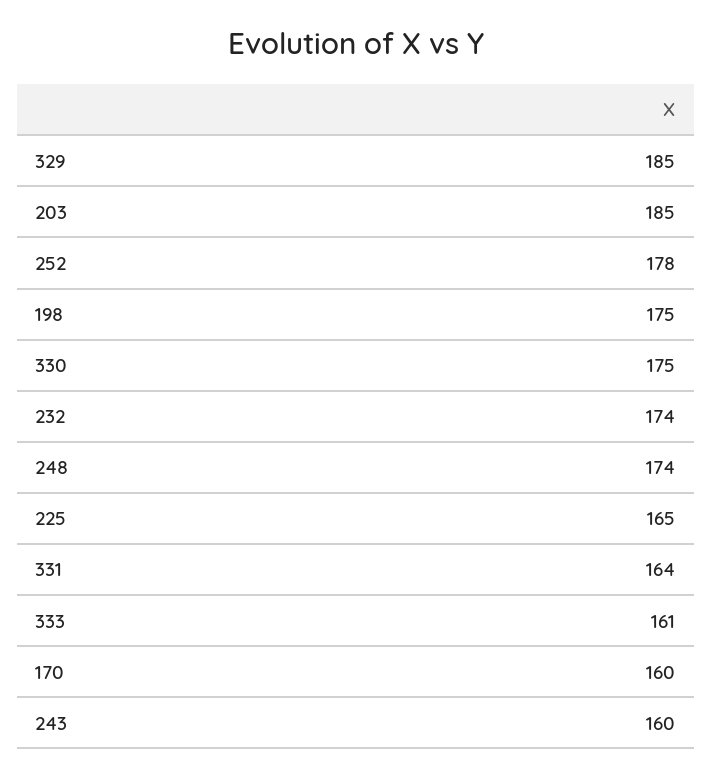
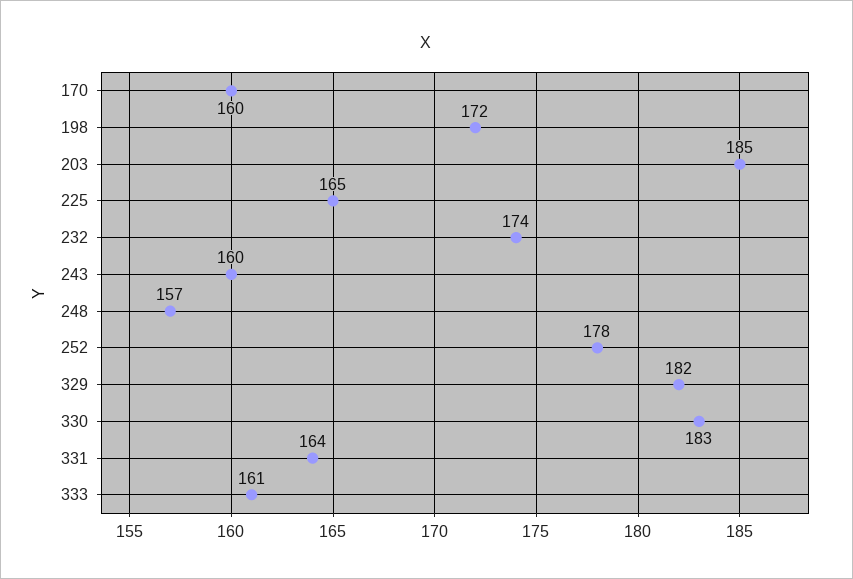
329: 185 -> 182
198: 175 -> 172
330: 175 -> 183
248: 174 -> 157

